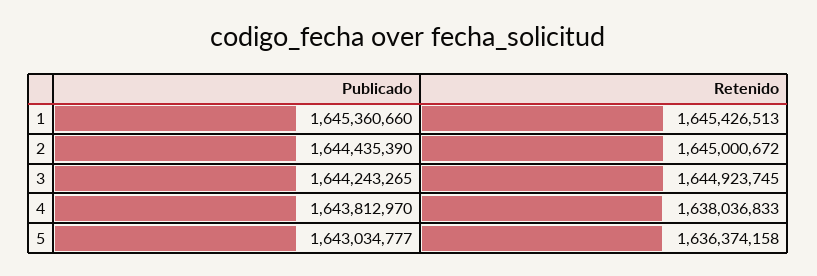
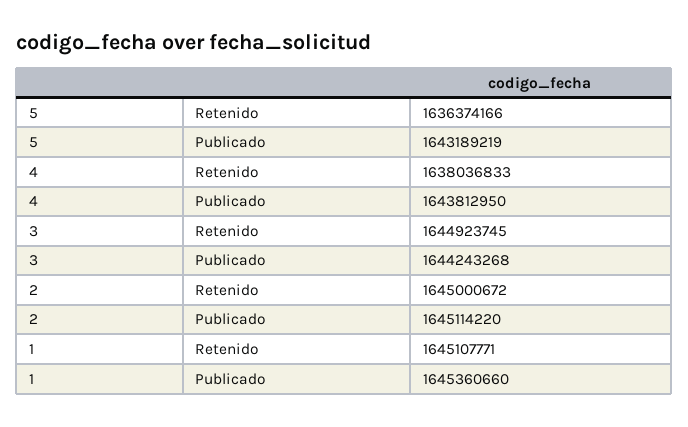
Retenido, 1: 1645426513 -> 1645107771
Publicado, 2: 1644435390 -> 1645114220
Publicado, 3: 1644243265 -> 1644243268
Publicado, 4: 1643812970 -> 1643812950
Publicado, 5: 1643034777 -> 1643189219
Retenido, 5: 1636374158 -> 1636374166

